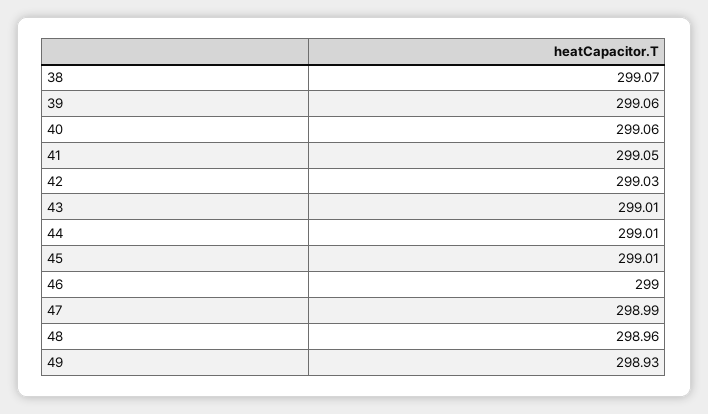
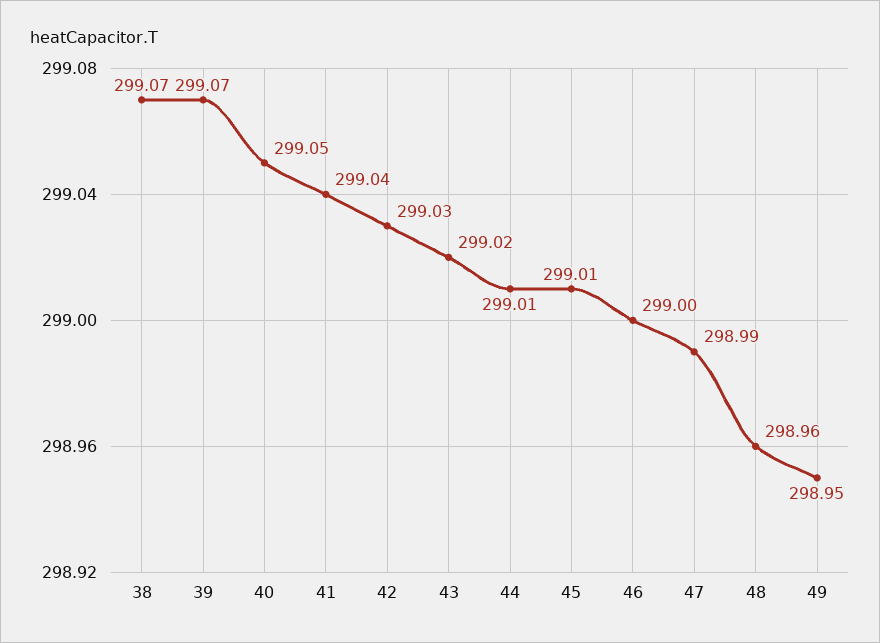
39: 299.06 -> 299.07
40: 299.06 -> 299.05
41: 299.05 -> 299.04
43: 299.01 -> 299.02
49: 298.93 -> 298.95

